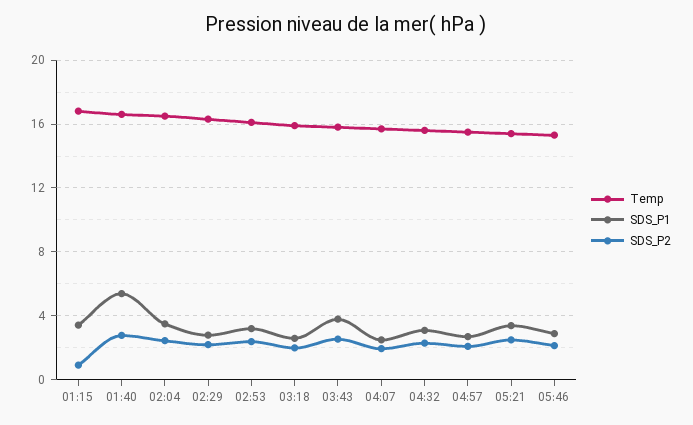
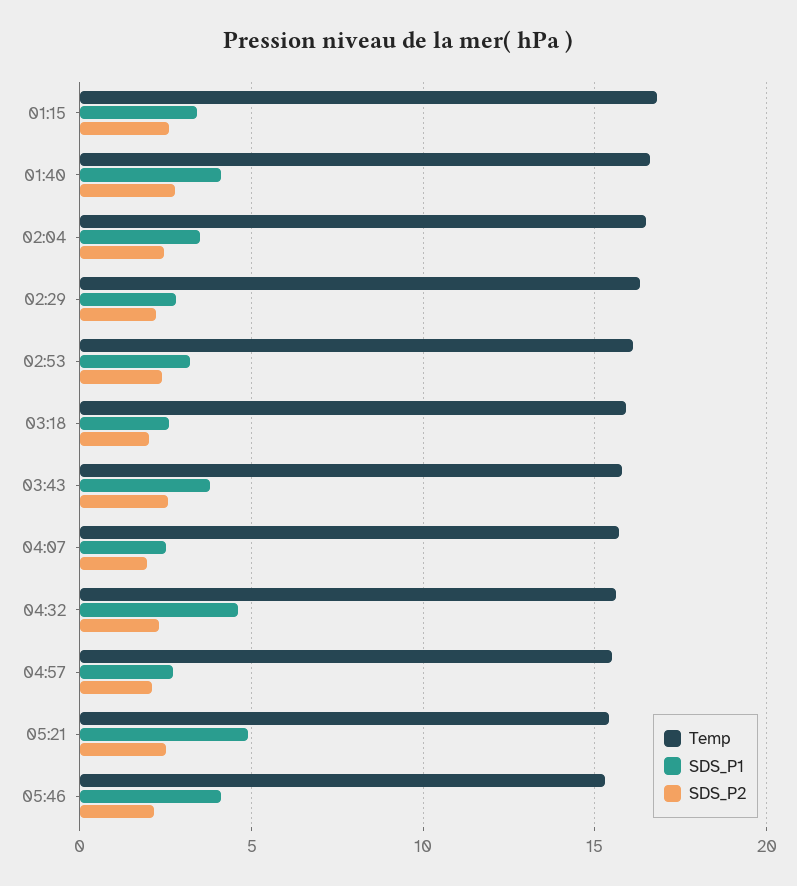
SDS_P2, 01:15: 1 -> 2.5
SDS_P1, 01:40: 5.5 -> 4
SDS_P1, 04:32: 3 -> 4.5
SDS_P1, 05:21: 3.5 -> 5
SDS_P1, 05:46: 3 -> 4

